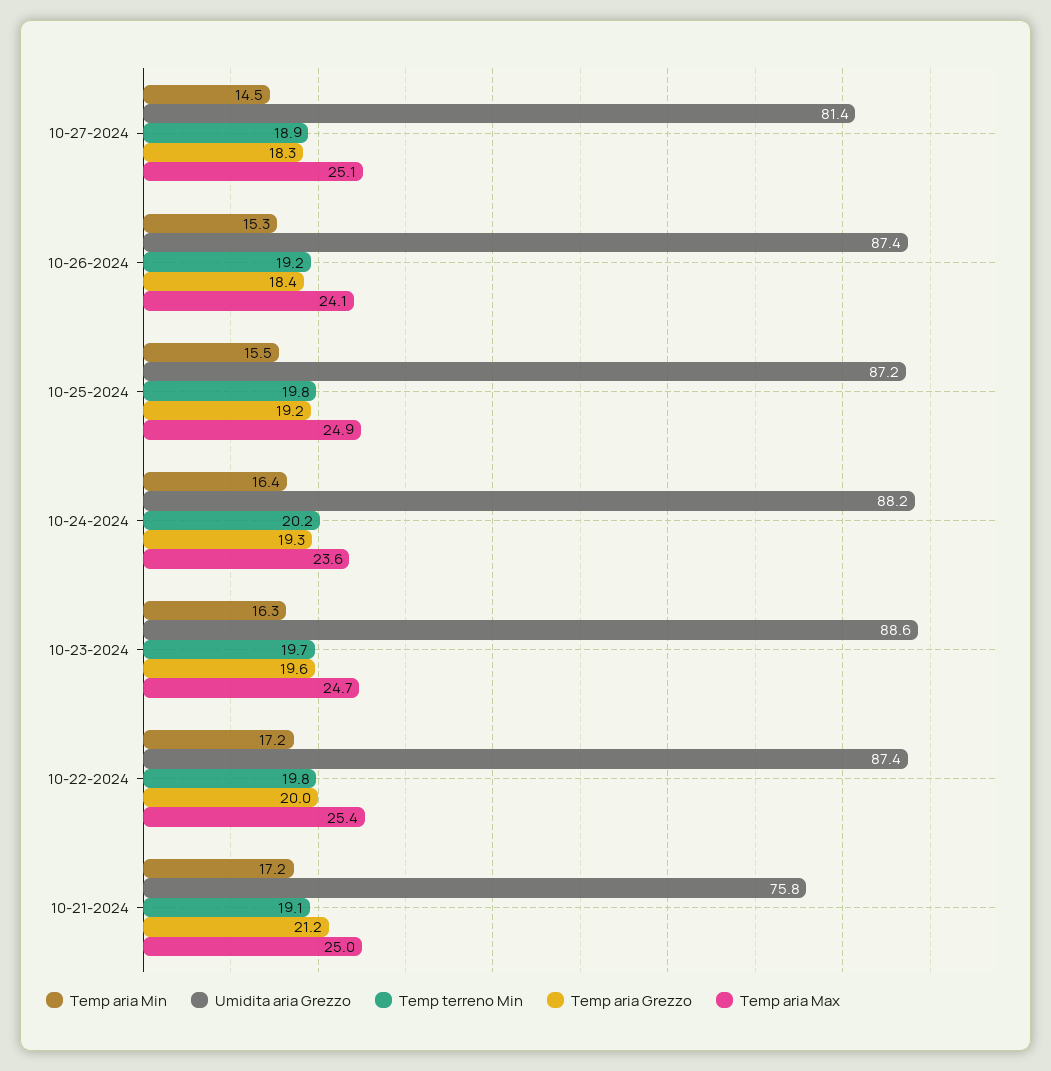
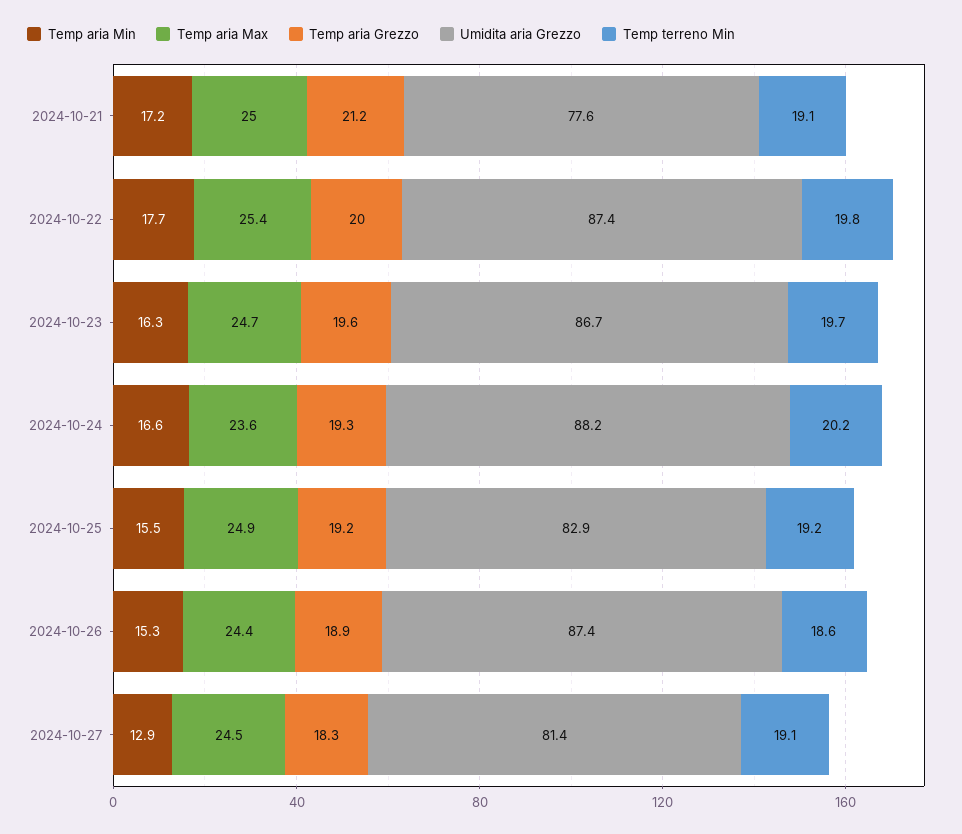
Temp aria Min, 10-27-2024: 14.5 -> 12.9
Temp terreno Min, 10-27-2024: 18.9 -> 19.1
Temp aria Max, 10-27-2024: 25.1 -> 24.5
Temp terreno Min, 10-26-2024: 19.2 -> 18.6
Temp aria Grezzo, 10-26-2024: 18.4 -> 18.9
Temp aria Max, 10-26-2024: 24.1 -> 24.4
Umidita aria Grezzo, 10-25-2024: 87.2 -> 82.9
Temp terreno Min, 10-25-2024: 19.8 -> 19.2
Temp aria Min, 10-24-2024: 16.4 -> 16.6
Umidita aria Grezzo, 10-23-2024: 88.6 -> 86.7
Temp aria Min, 10-22-2024: 17.2 -> 17.7
Umidita aria Grezzo, 10-21-2024: 75.8 -> 77.6

